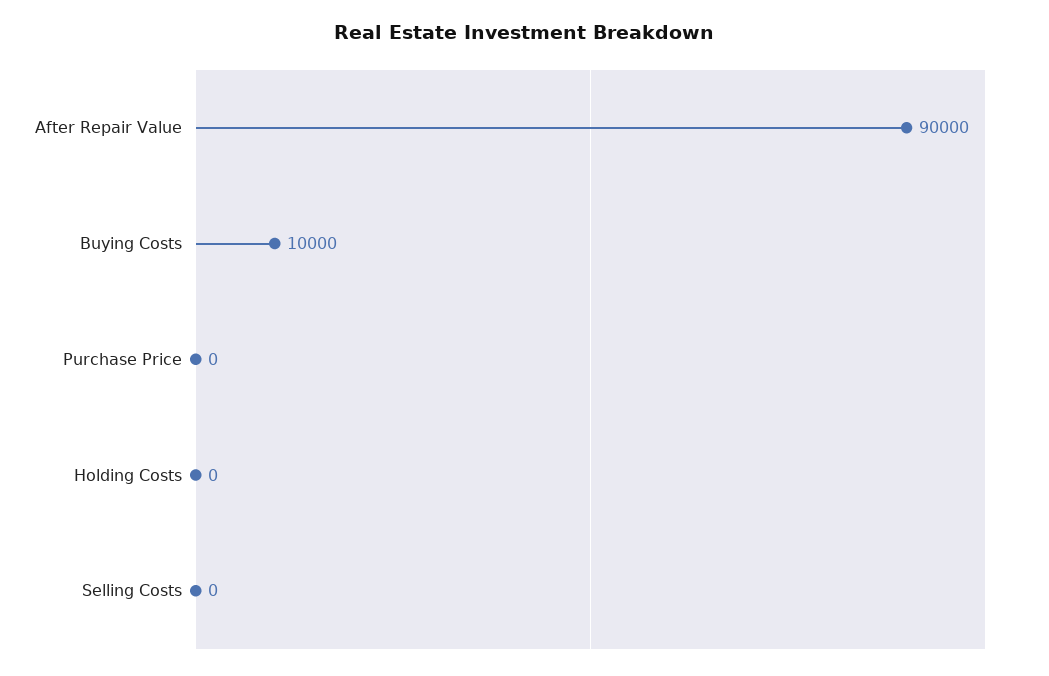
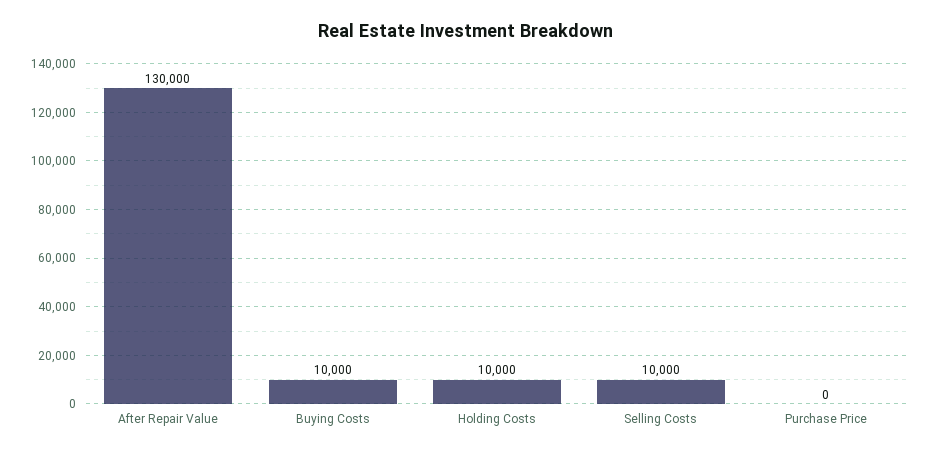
After Repair Value: 90000 -> 130000
Holding Costs: 0 -> 10000
Selling Costs: 0 -> 10000

